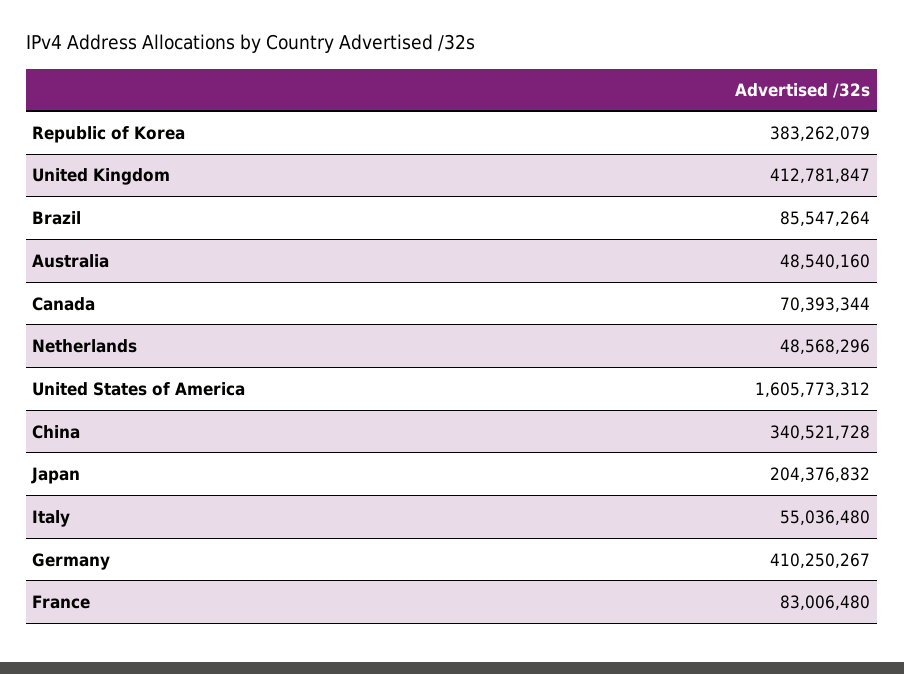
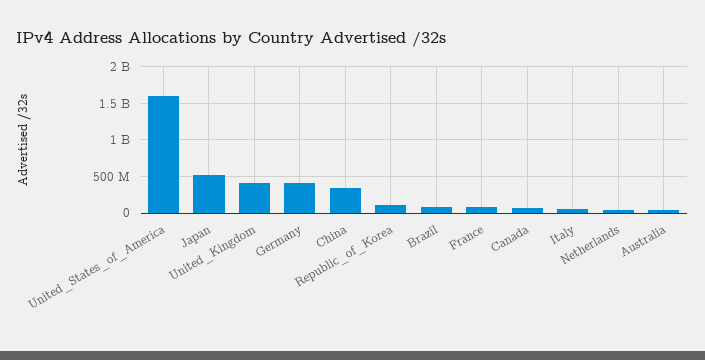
Republic of Korea: 383262079 -> 100000000
Japan: 204376832 -> 500000000

